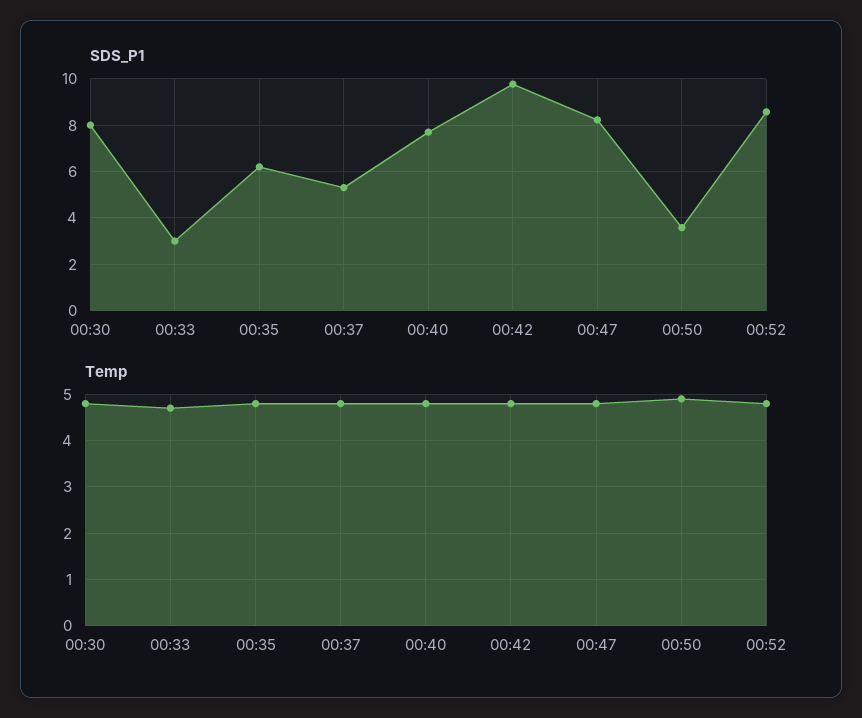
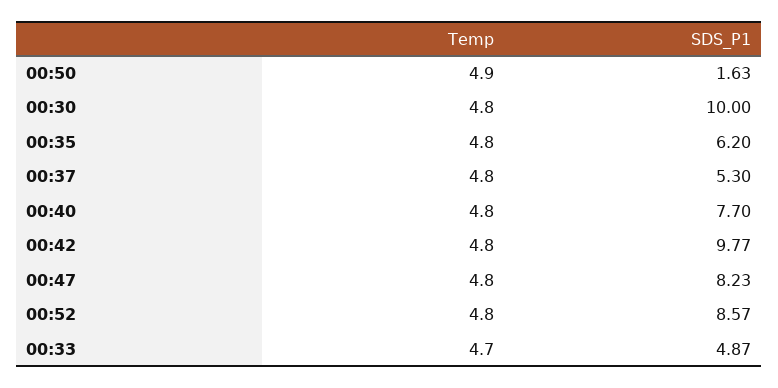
SDS_P1, 00:30: 8 -> 10
SDS_P1, 00:33: 3 -> 4.87
SDS_P1, 00:50: 3.5 -> 1.63

